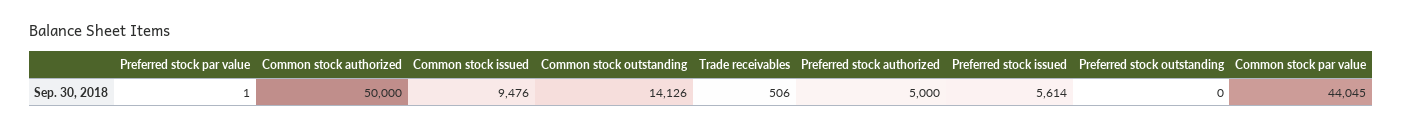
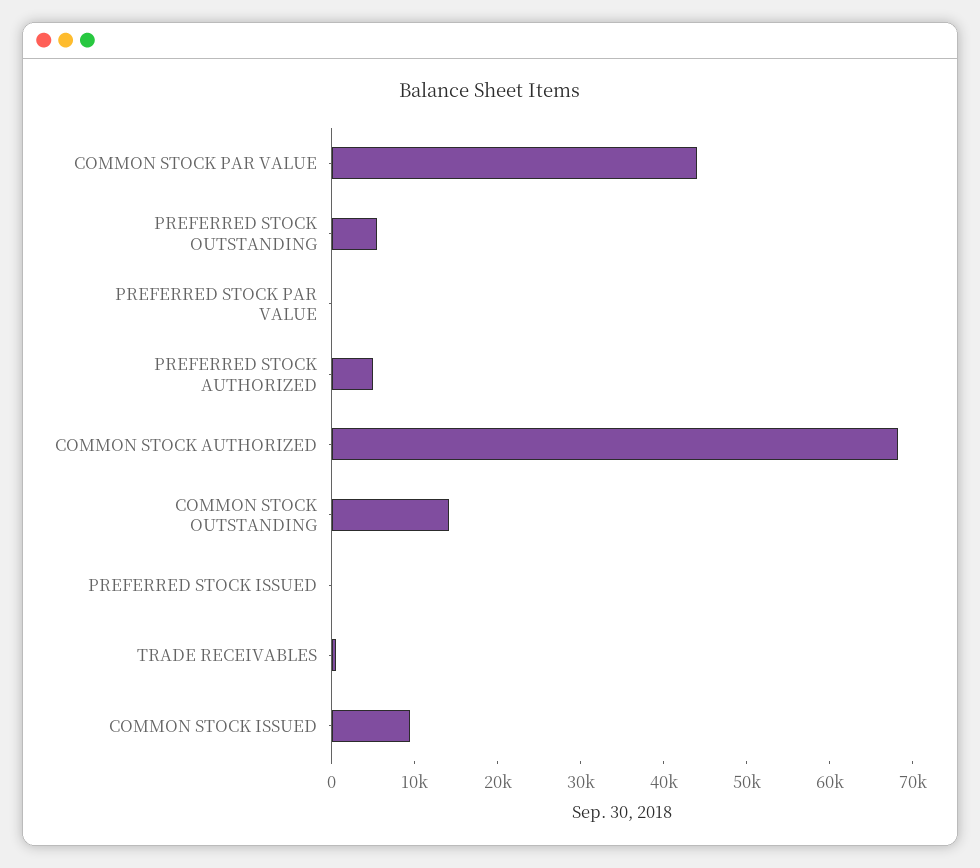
Common stock authorized: 50000 -> 68000
Preferred stock issued: 5614 -> 0
Preferred stock outstanding: 0 -> 6000

